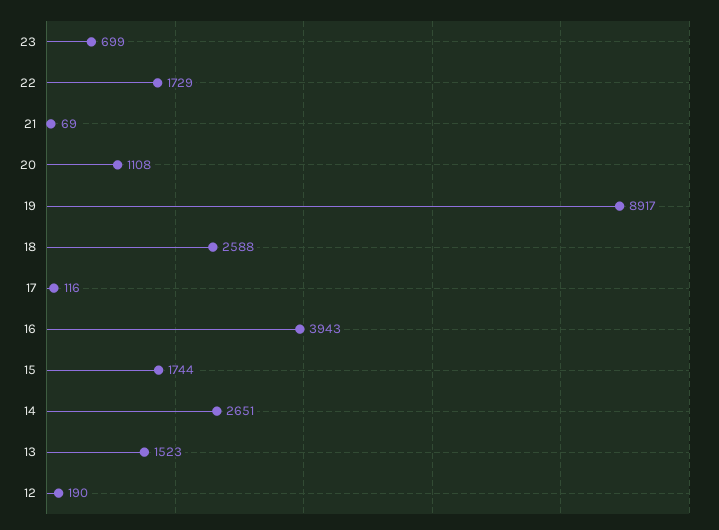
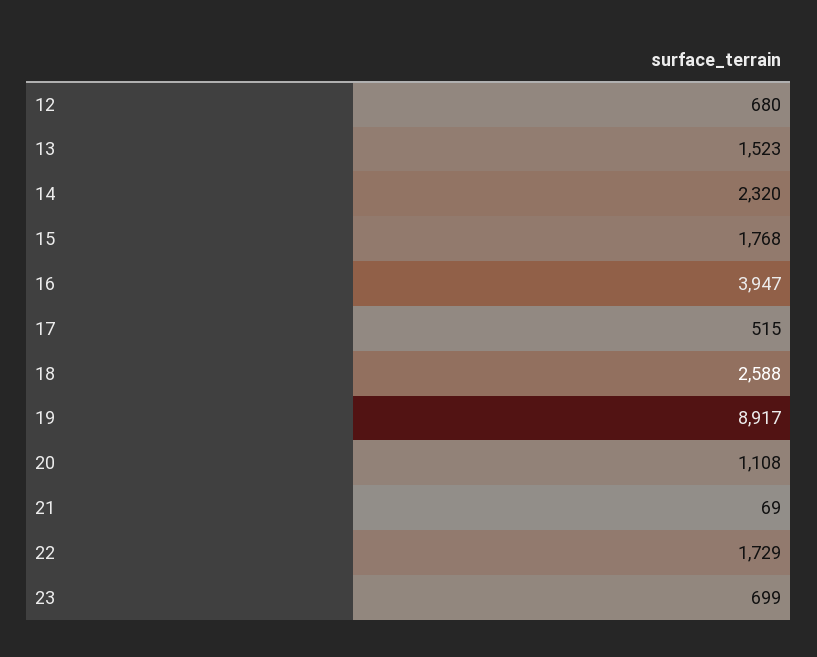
17: 116 -> 515
16: 3943 -> 3947
15: 1744 -> 1768
14: 2651 -> 2320
12: 190 -> 680

